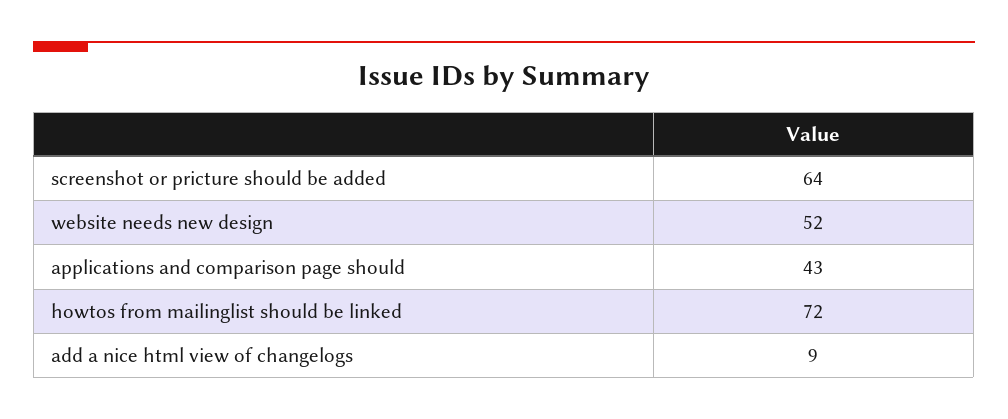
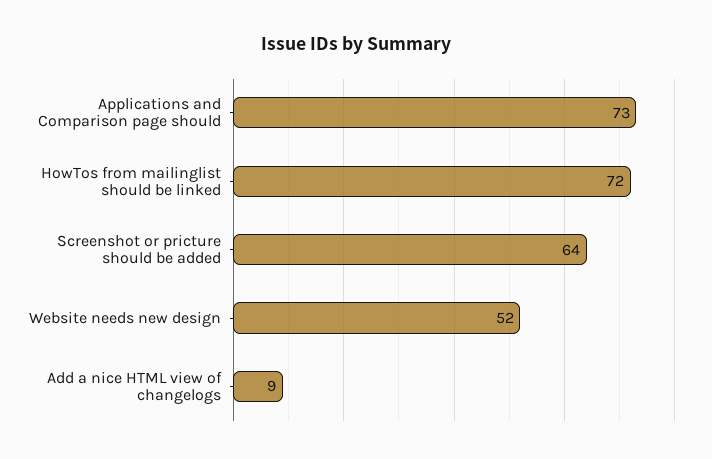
applications and comparison page should: 43 -> 73

